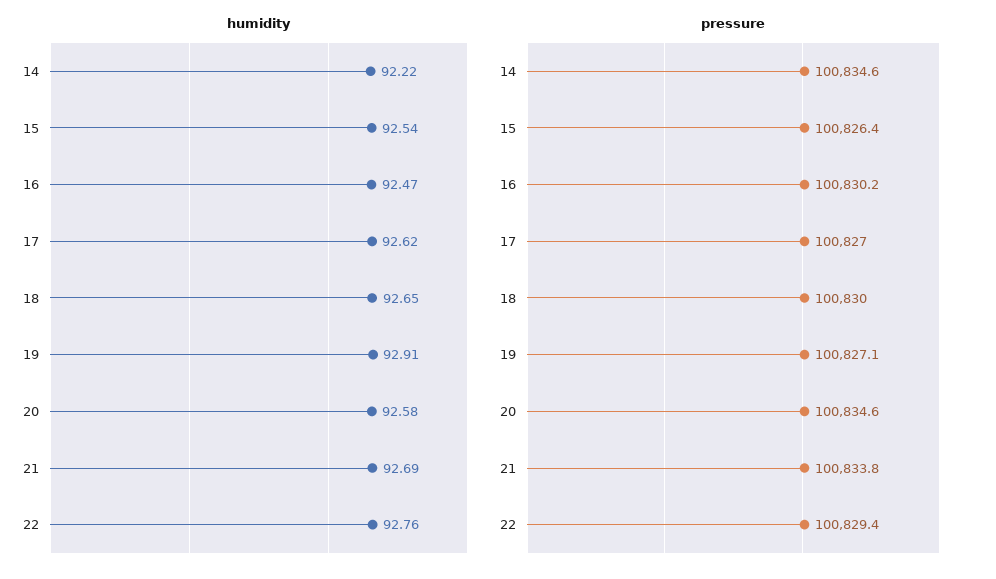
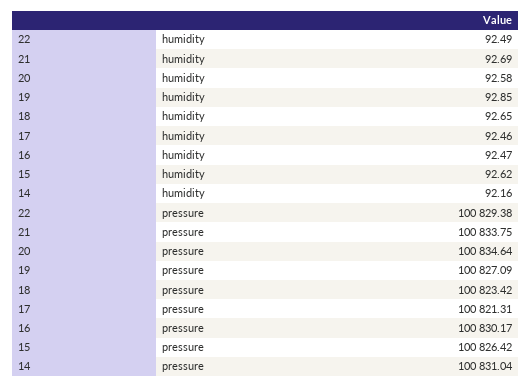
humidity, 14: 92.22 -> 92.16
humidity, 15: 92.54 -> 92.62
humidity, 17: 92.62 -> 92.46
humidity, 19: 92.91 -> 92.85
humidity, 22: 92.76 -> 92.49
pressure, 14: 100834.6 -> 100831.04
pressure, 17: 100827 -> 100821.31
pressure, 18: 100830 -> 100823.42

